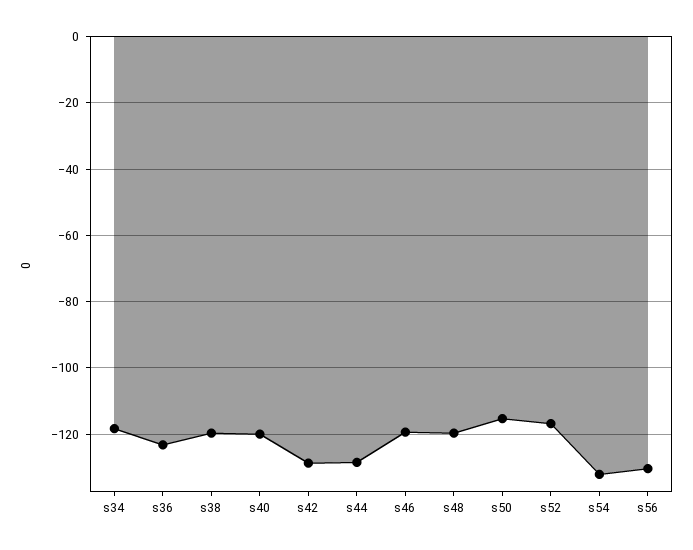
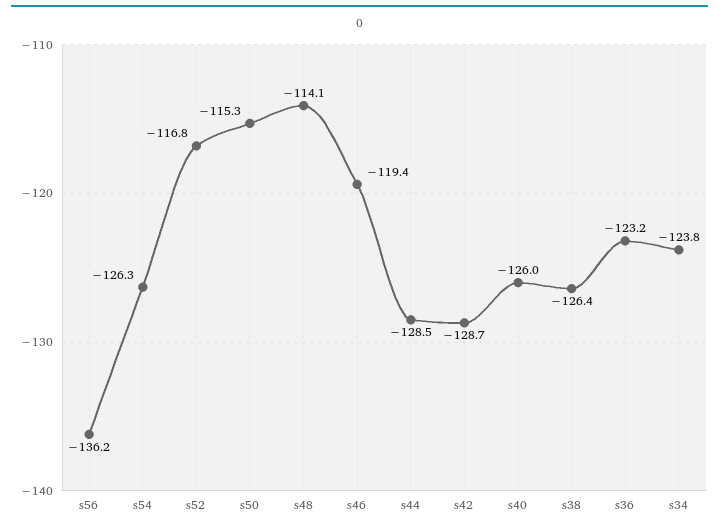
s34: -118 -> -123.8
s38: -120 -> -126.4
s40: -120 -> -126
s48: -120 -> -114.1
s54: -132 -> -126.3
s56: -130 -> -136.2

